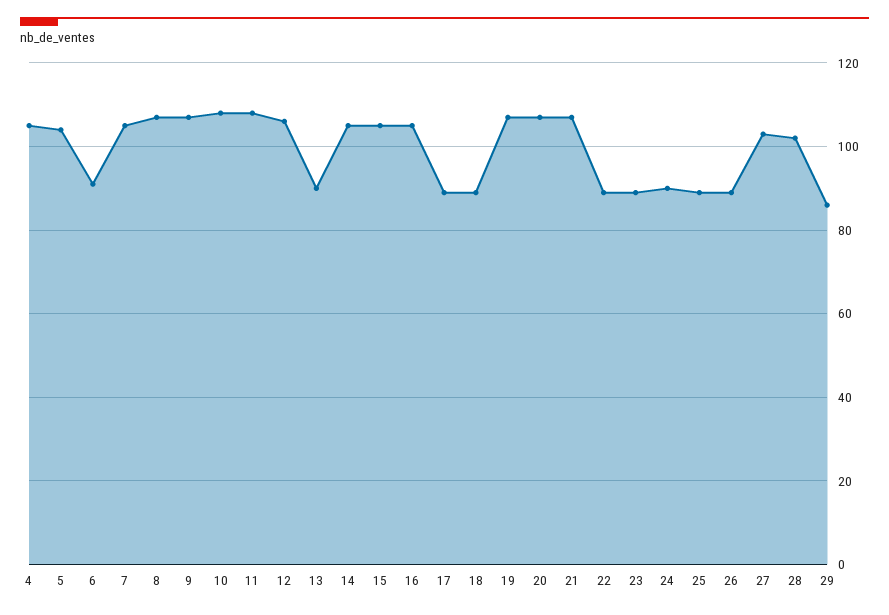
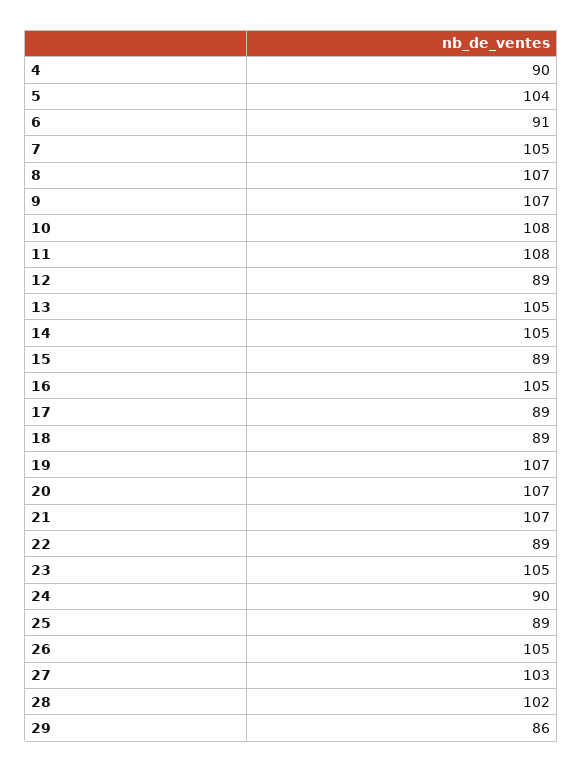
4: 105 -> 90
12: 105 -> 89
13: 90 -> 105
15: 105 -> 89
23: 90 -> 105
26: 90 -> 105

